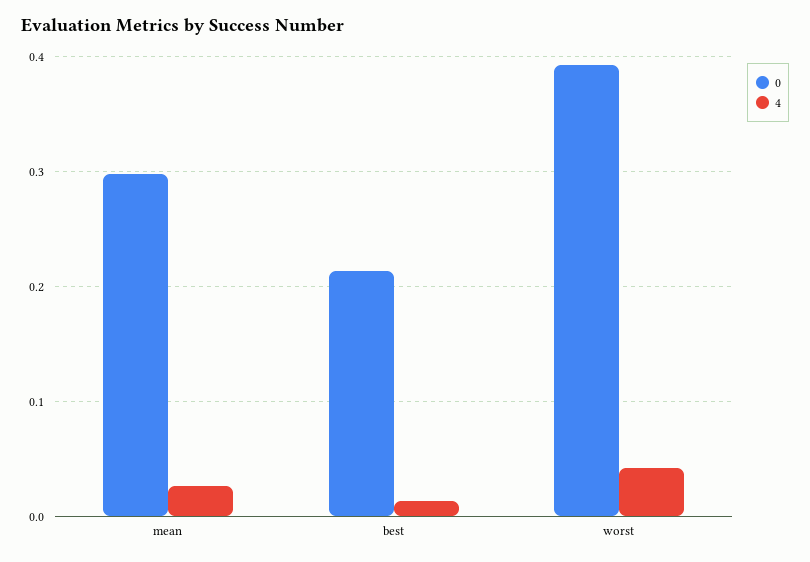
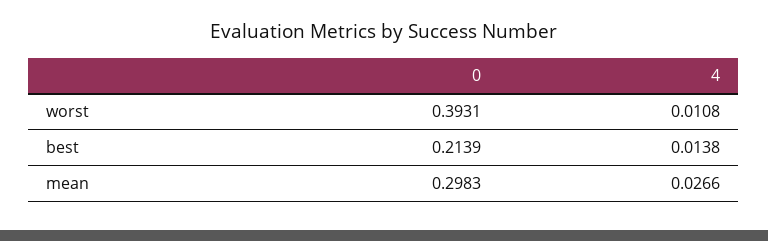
4, worst: 0.04 -> 0.0108

